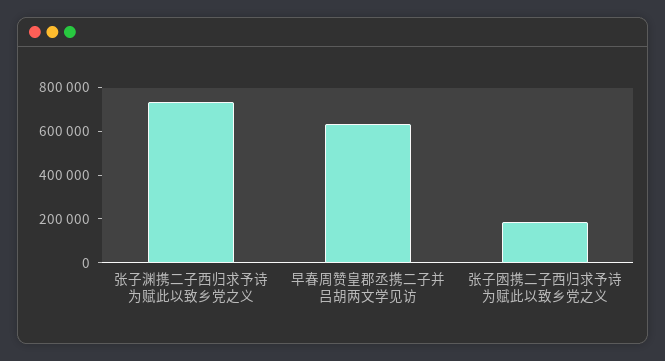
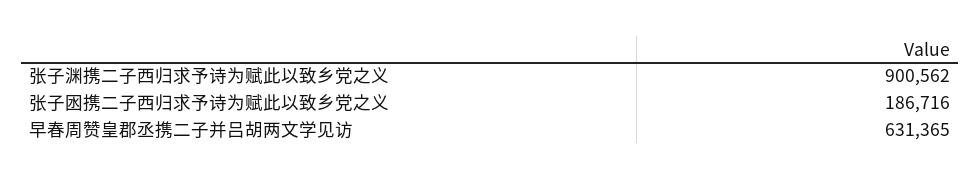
张子渊携二子西归求予诗为赋此以致乡党之义: 750000 -> 900562

